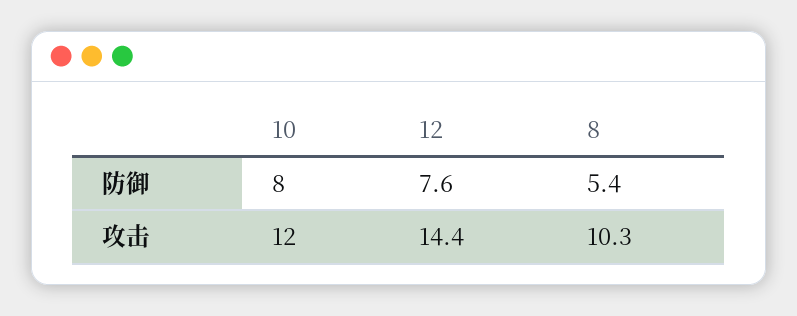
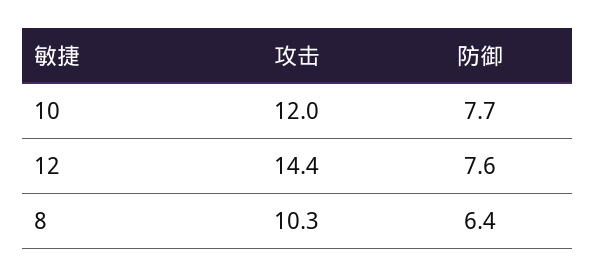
10, 防御: 8 -> 7.7
8, 防御: 5.4 -> 6.4

